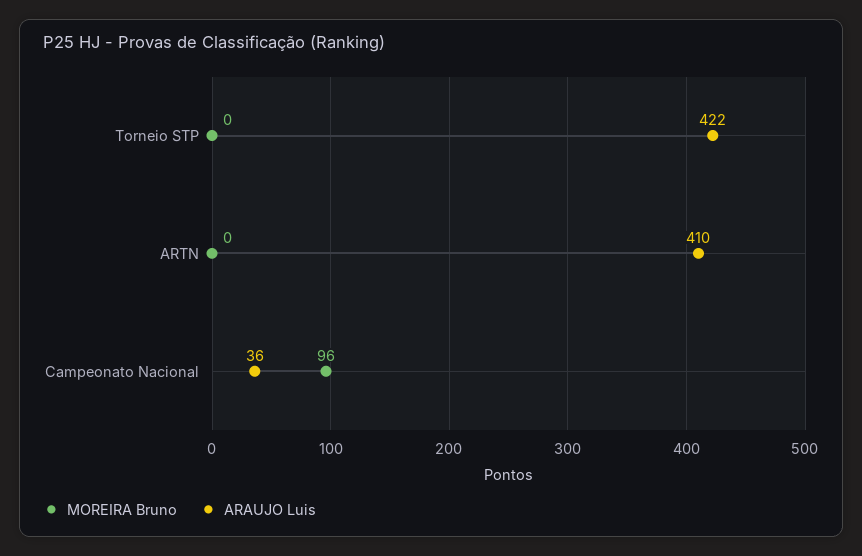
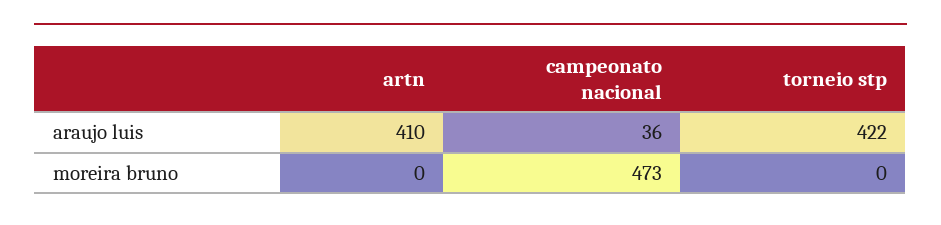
MOREIRA Bruno, Campeonato Nacional: 96 -> 473

